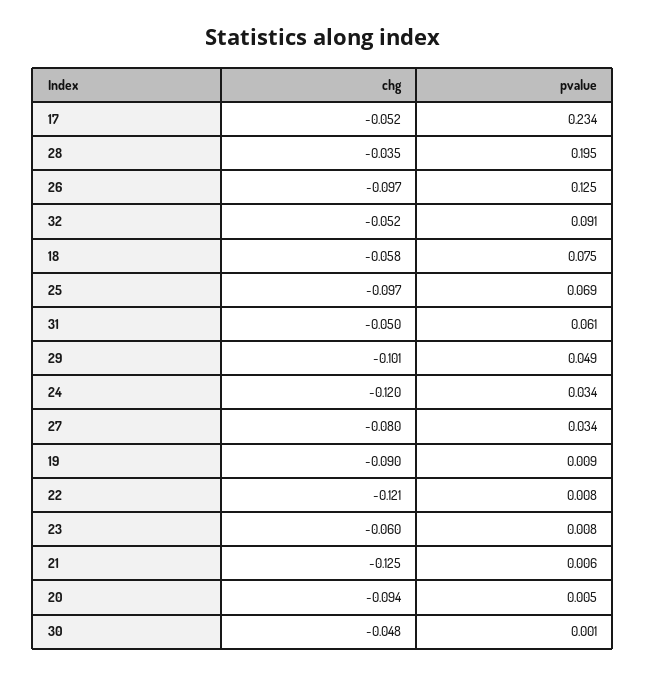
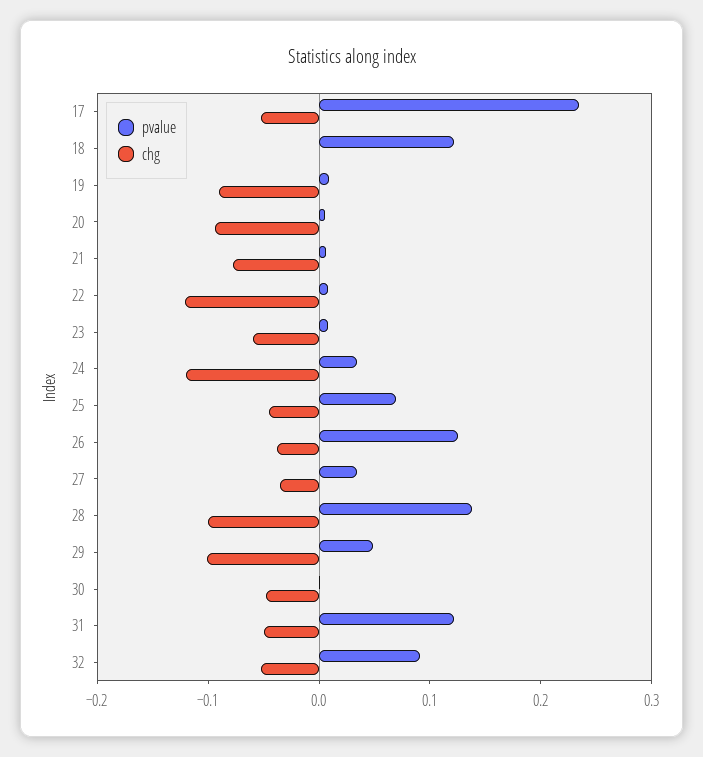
chg, 28: -0.035 -> -0.1
pvalue, 28: 0.195 -> 0.14
chg, 26: -0.097 -> -0.04
chg, 18: -0.058 -> 0
pvalue, 18: 0.075 -> 0.12
chg, 25: -0.097 -> -0.04
pvalue, 31: 0.061 -> 0.12
chg, 27: -0.08 -> -0.04
chg, 21: -0.125 -> -0.08

